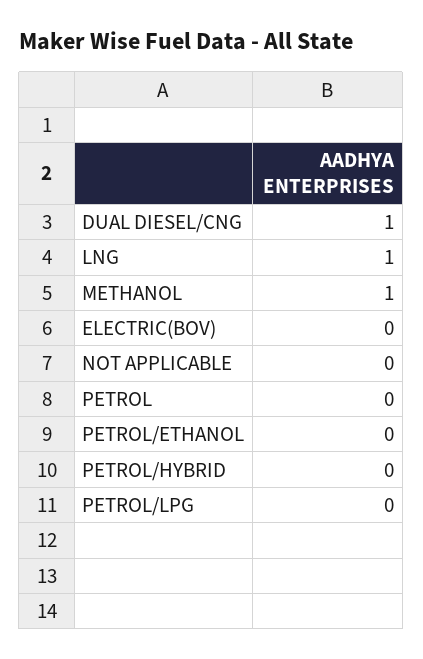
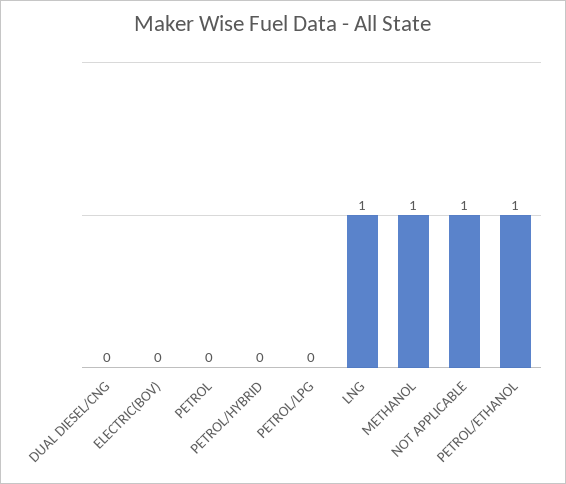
DUAL DIESEL/CNG: 1 -> 0
NOT APPLICABLE: 0 -> 1
PETROL/ETHANOL: 0 -> 1

